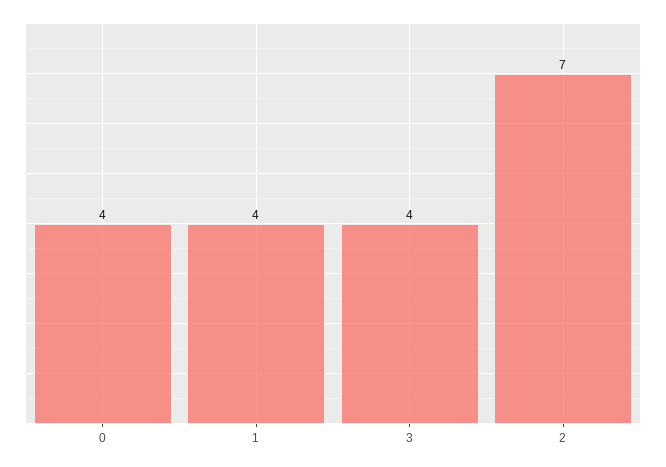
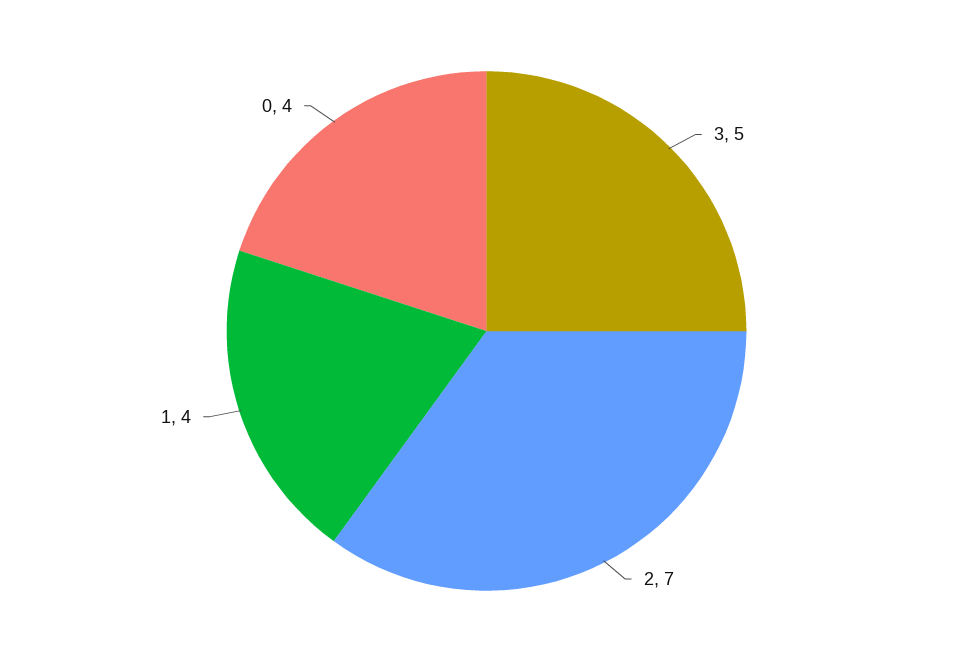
3: 4 -> 5

